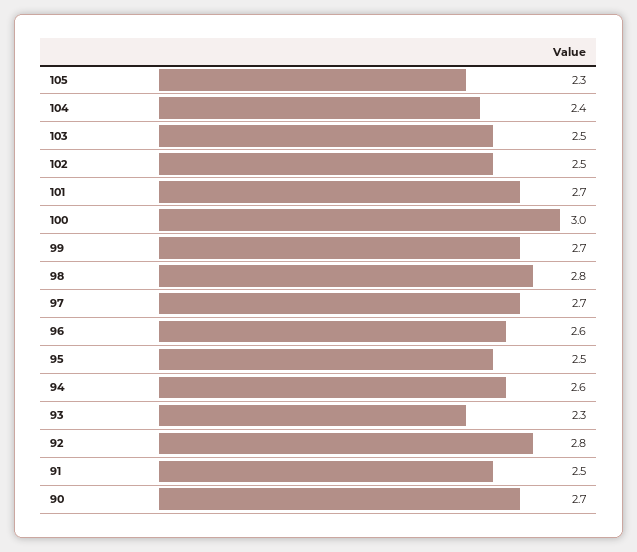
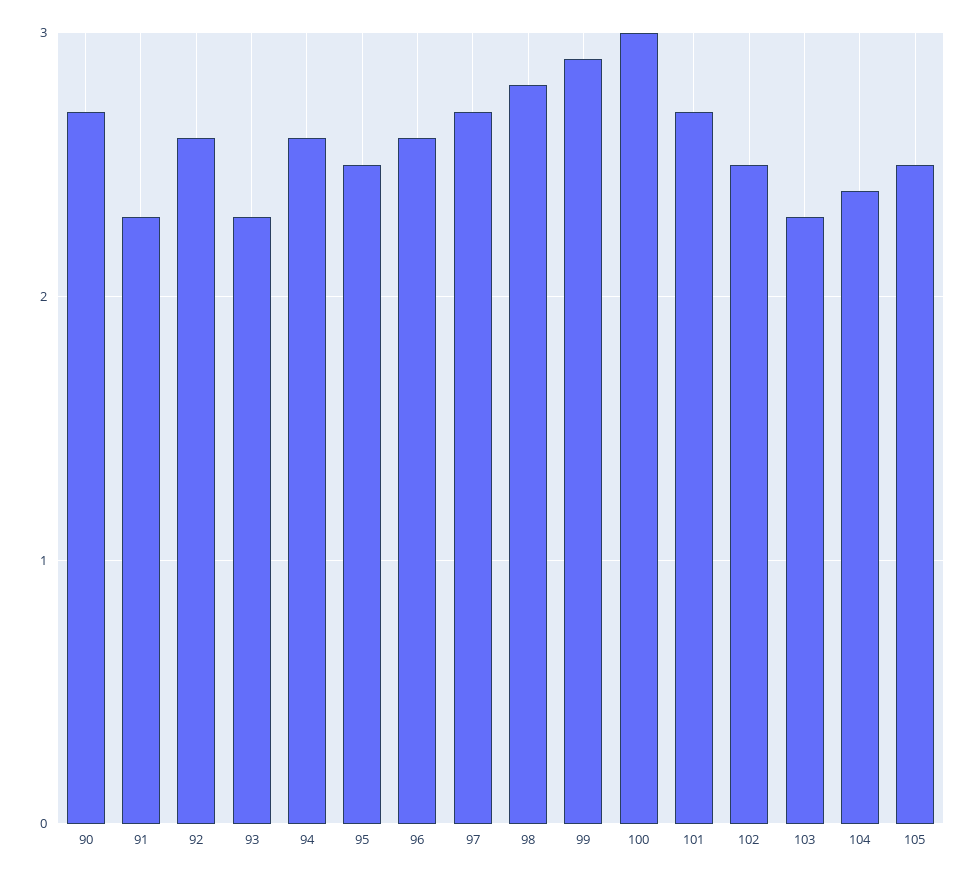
105: 2.3 -> 2.5
103: 2.5 -> 2.3
99: 2.7 -> 2.9
92: 2.8 -> 2.6
91: 2.5 -> 2.3

